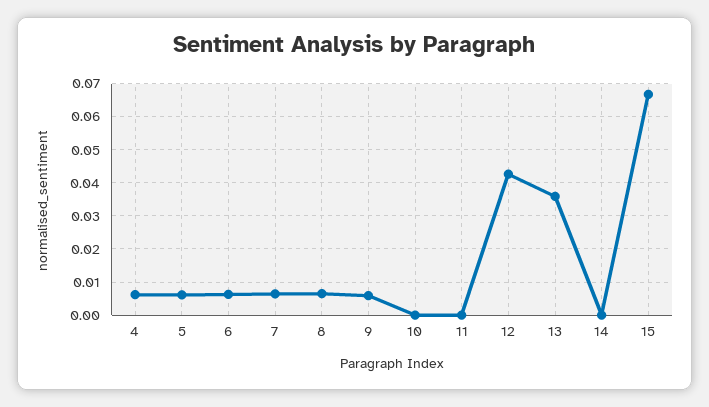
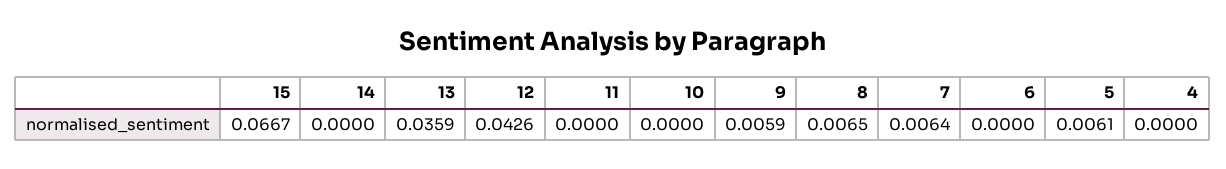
4: 0.006 -> 0
6: 0.006 -> 0

